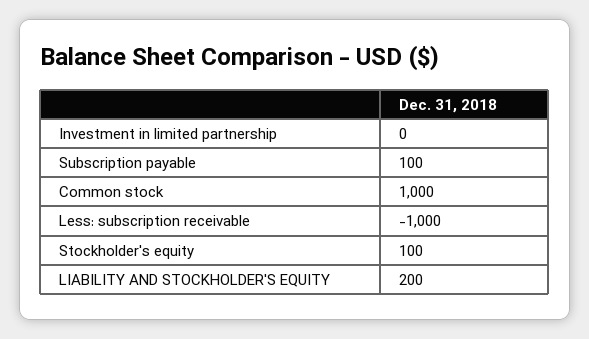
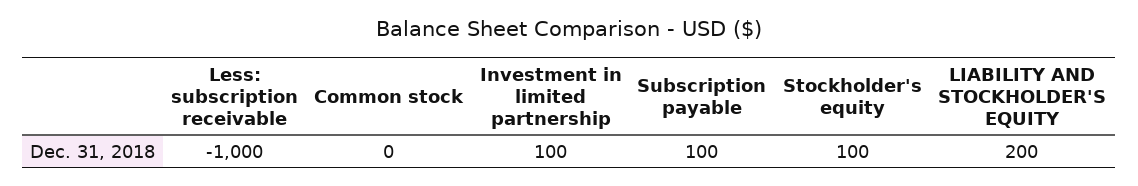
Investment in limited partnership: 0 -> 100
Common stock: 1000 -> 0

